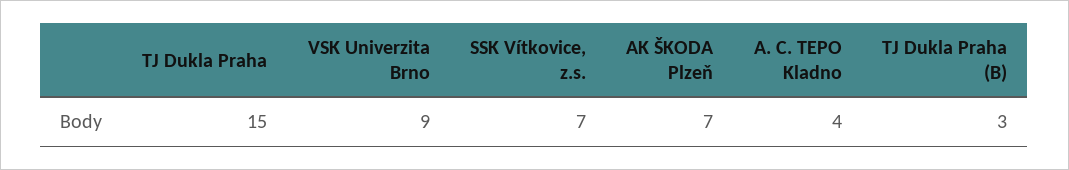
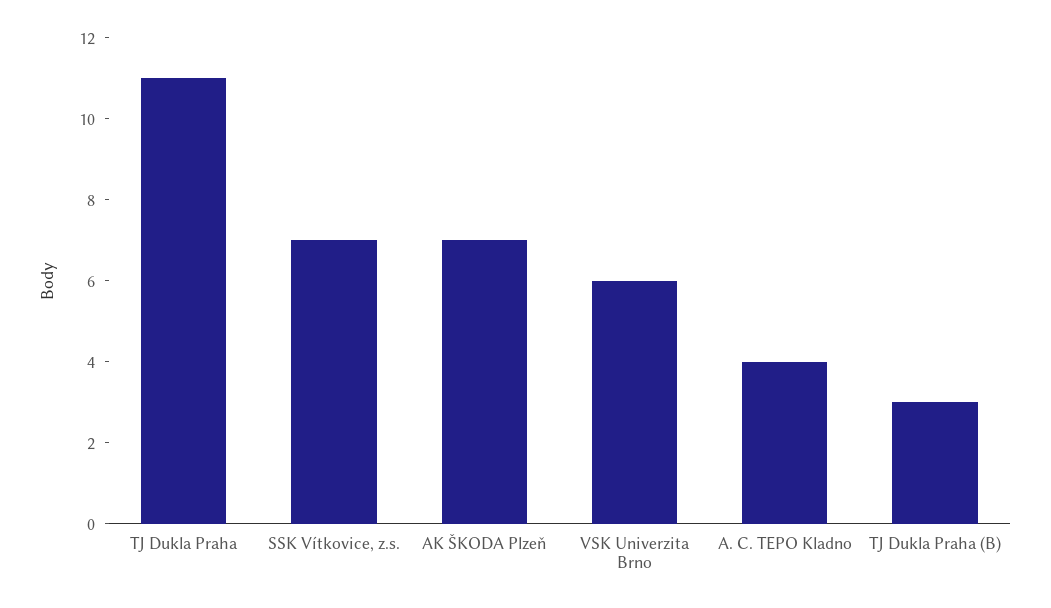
TJ Dukla Praha: 15 -> 11
VSK Univerzita Brno: 9 -> 6

